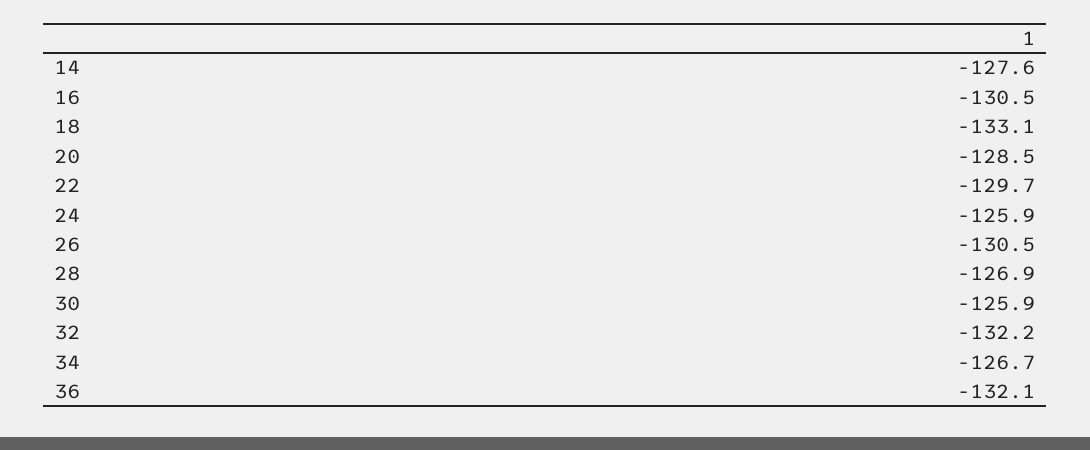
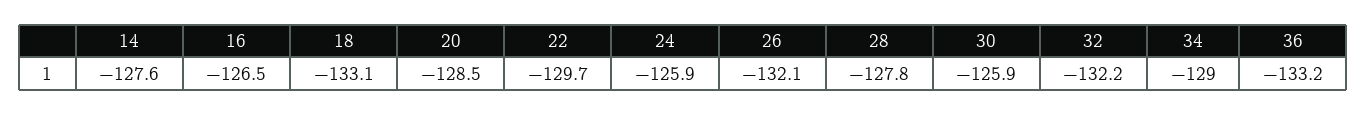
16: -130.5 -> -126.5
26: -130.5 -> -132.1
28: -126.9 -> -127.8
34: -126.7 -> -129
36: -132.1 -> -133.2

